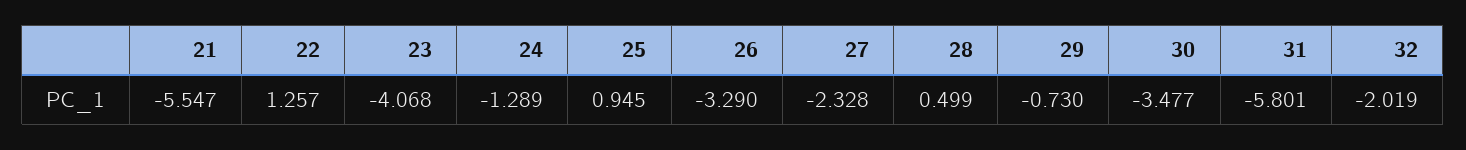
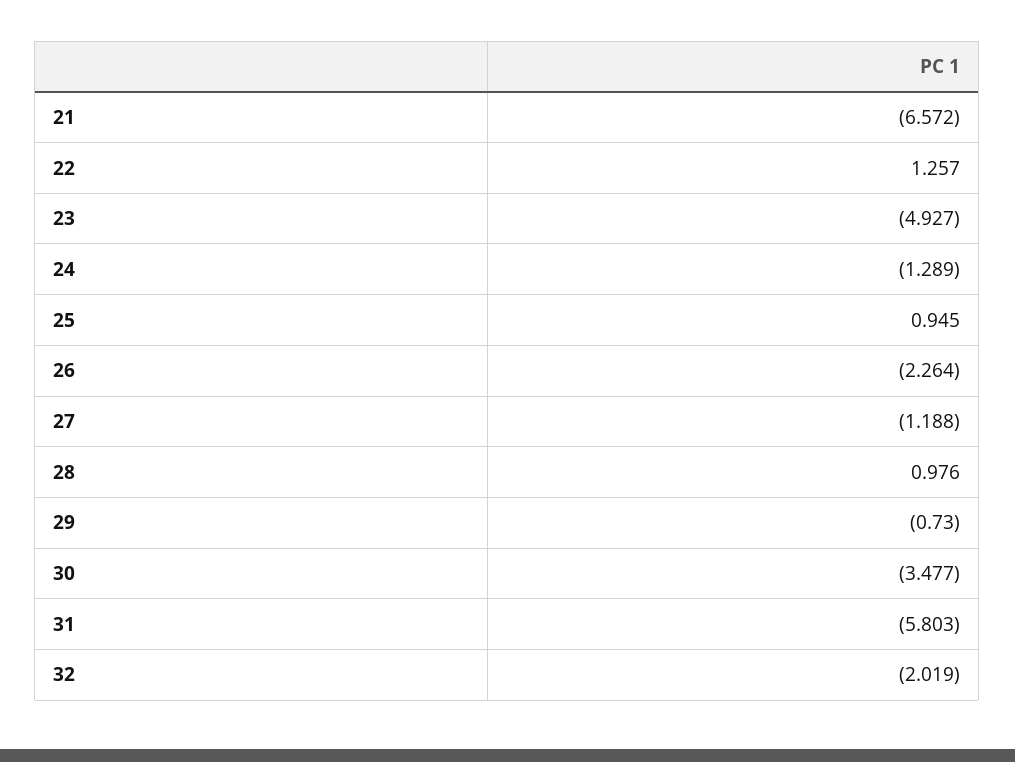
21: -5.547 -> -6.572
23: -4.068 -> -4.927
26: -3.29 -> -2.264
27: -2.328 -> -1.188
28: 0.499 -> 0.976
31: -5.801 -> -5.803

